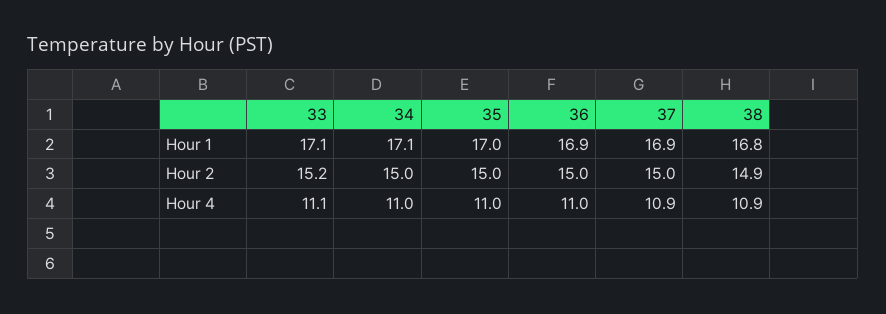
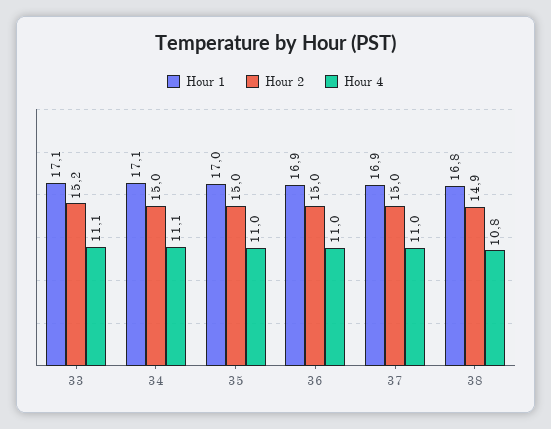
Hour 4, 34: 11 -> 11.1
Hour 4, 37: 10.9 -> 11
Hour 4, 38: 10.9 -> 10.8

